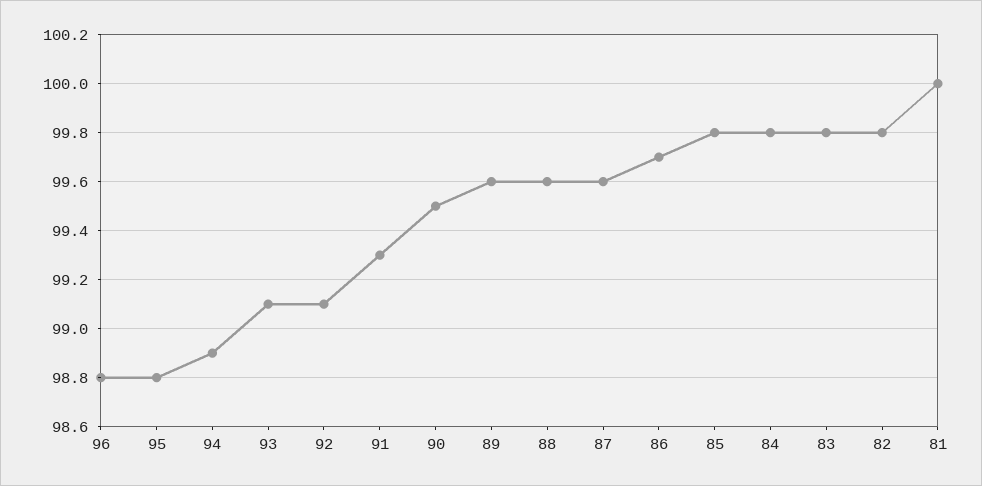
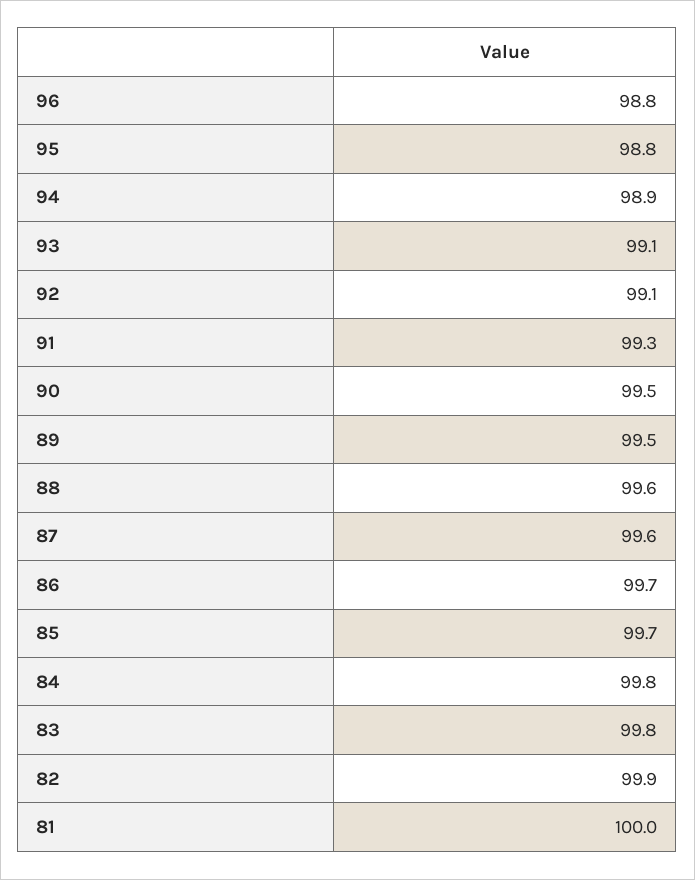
89: 99.6 -> 99.5
85: 99.8 -> 99.7
82: 99.8 -> 99.9

